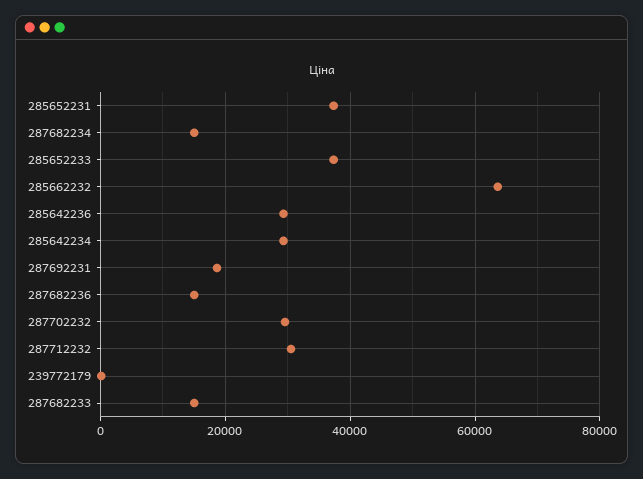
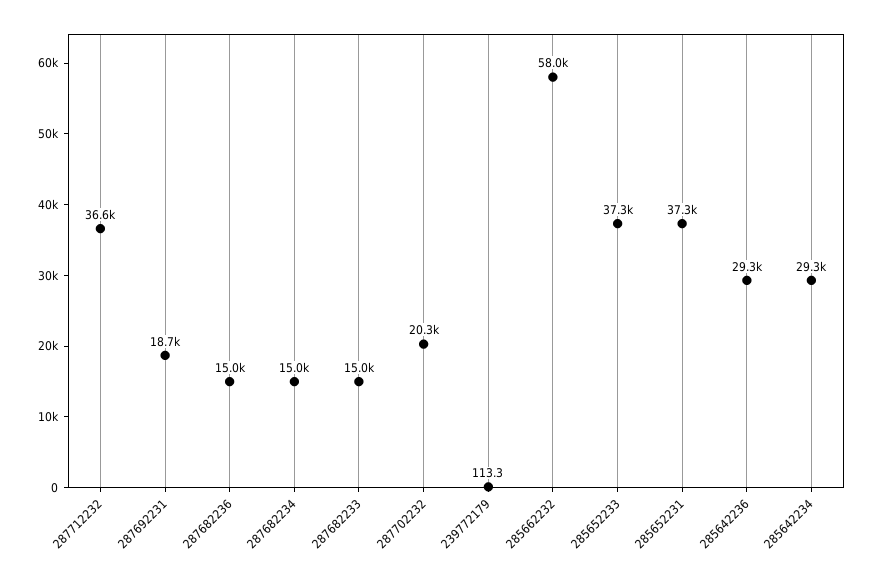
285662232: 64000 -> 58000
287702232: 30000 -> 20300
287712232: 30000 -> 36600

